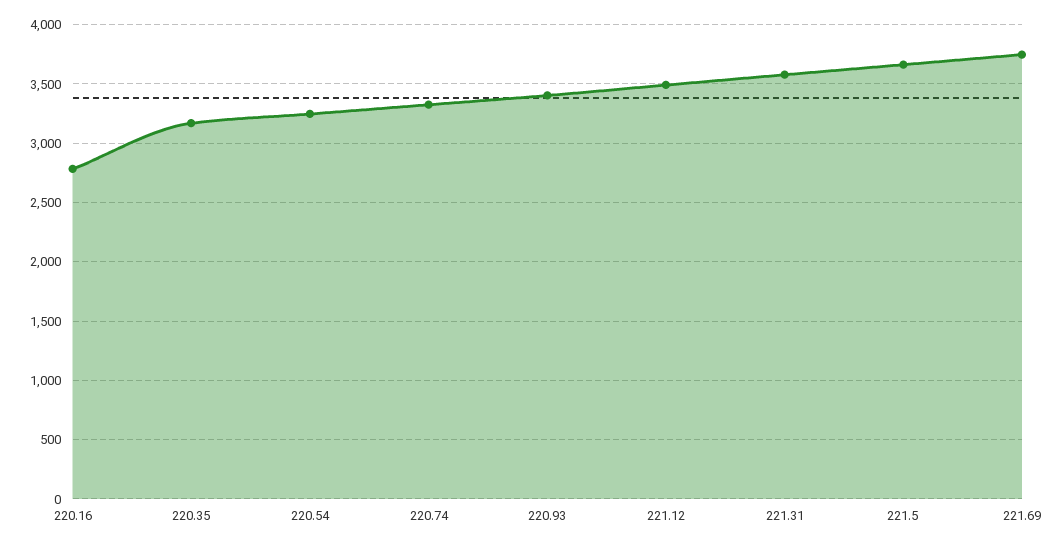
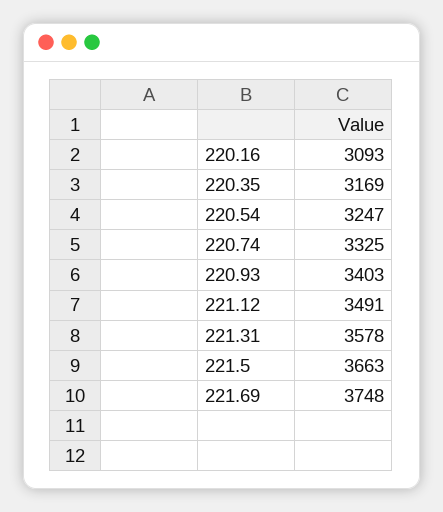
220.16: 2800 -> 3093

